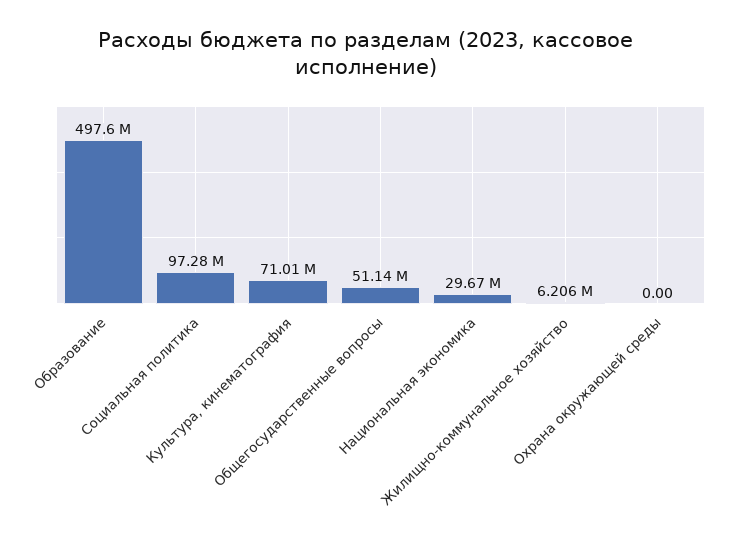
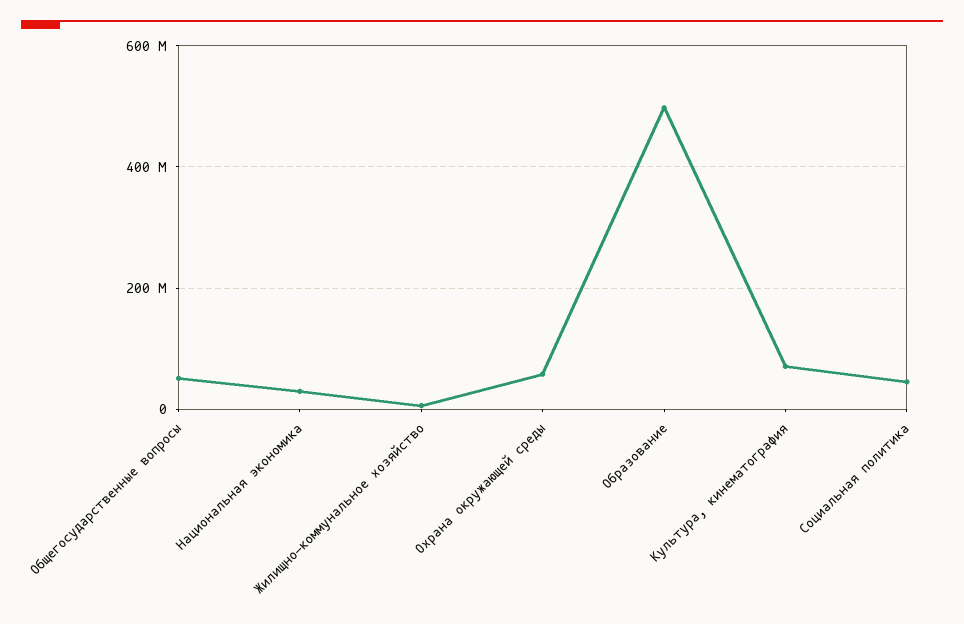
Социальная политика: 97280000 -> 40000000
Охрана окружающей среды: 0 -> 60000000

